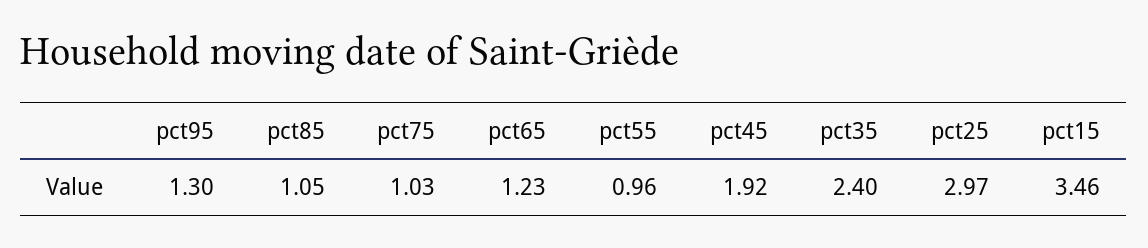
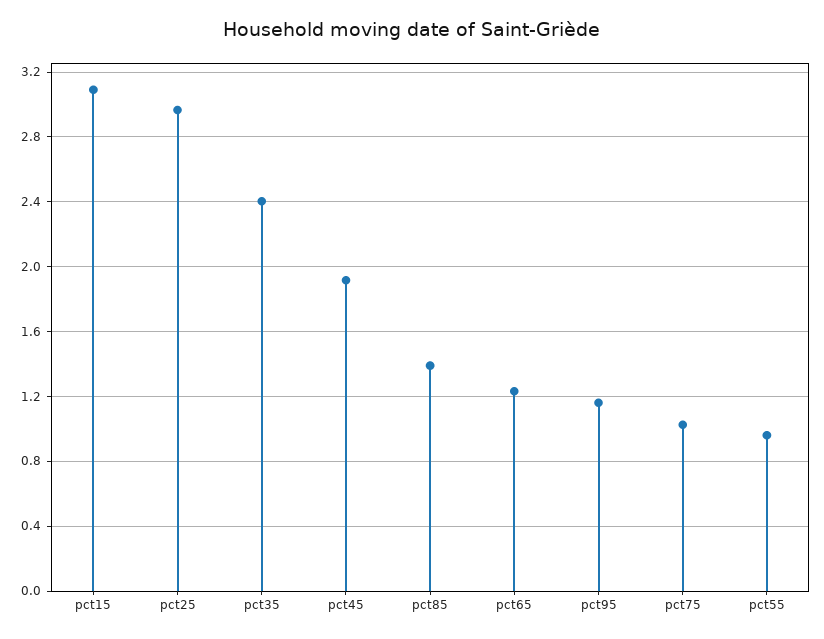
pct95: 1.3 -> 1.15
pct85: 1.05 -> 1.4
pct15: 3.46 -> 3.1

